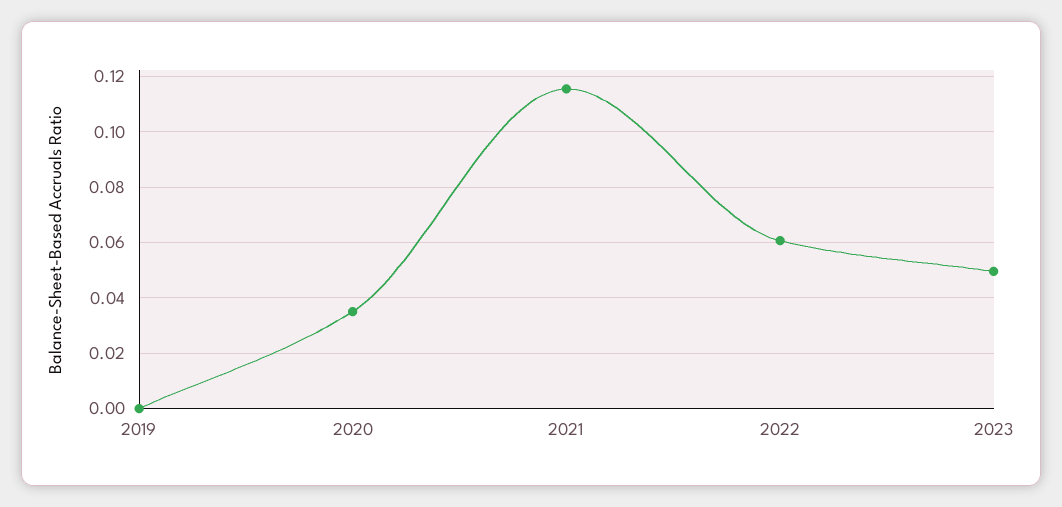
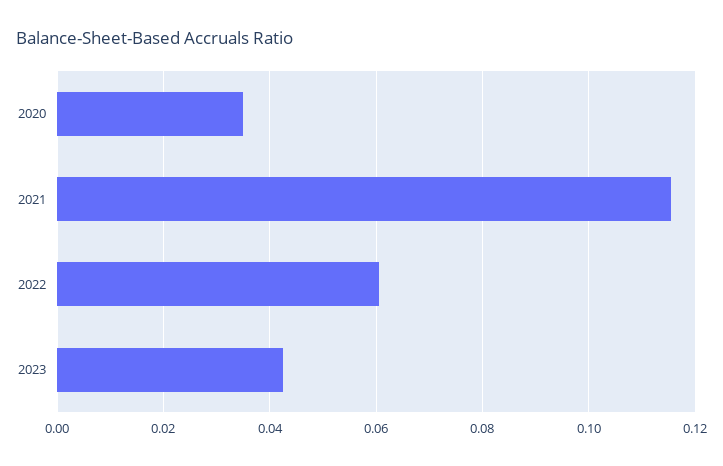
2019: 0 -> none
2023: 0.05 -> 0.042

